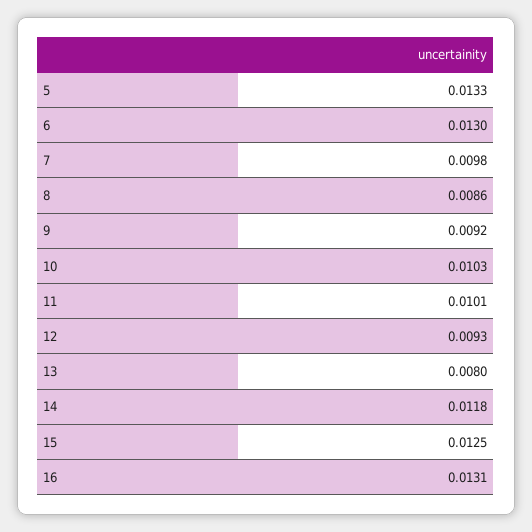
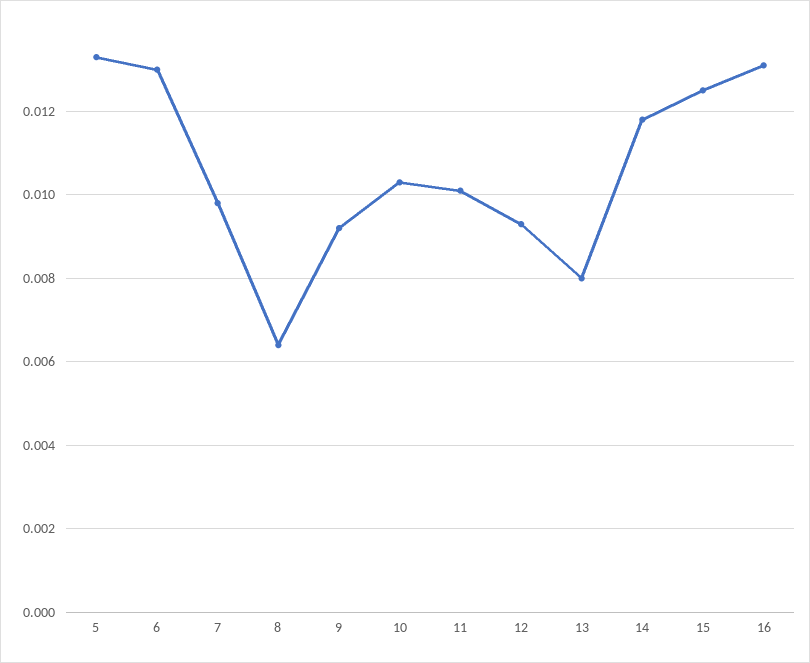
8: 0.0086 -> 0.0065

